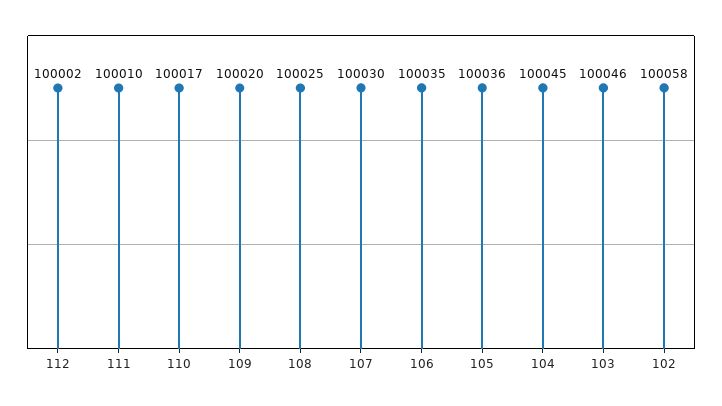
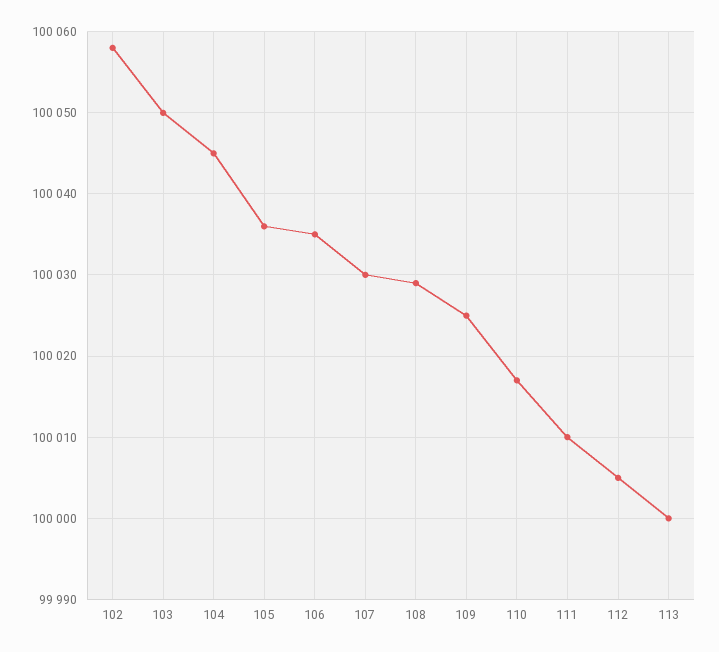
112: 100002 -> 100005
109: 100020 -> 100025
108: 100025 -> 100029
103: 100046 -> 100050
113: none -> 100000

